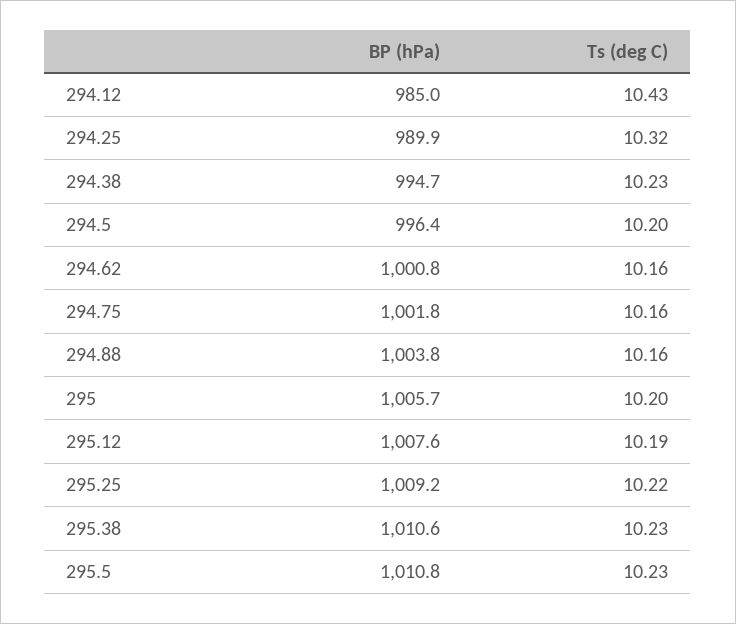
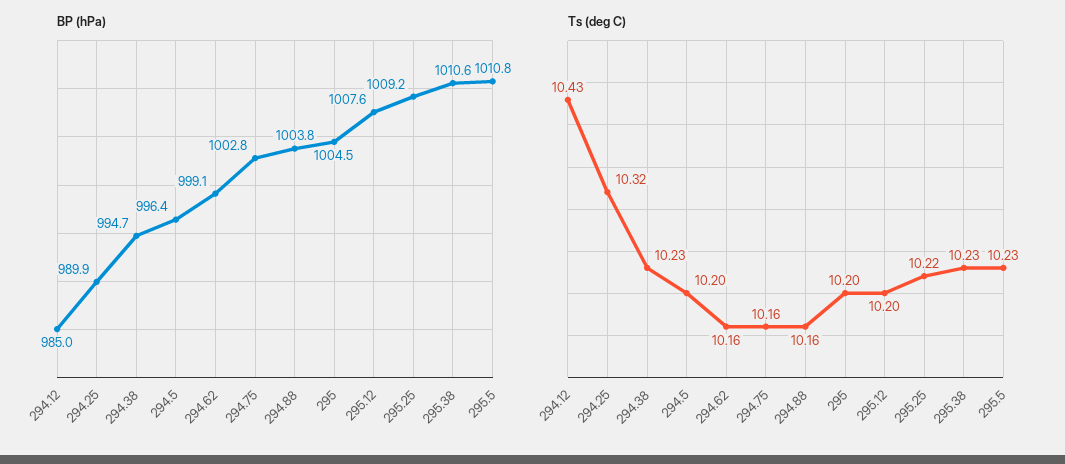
BP (hPa), 294.62: 1000.8 -> 999.1
BP (hPa), 294.75: 1001.8 -> 1002.8
BP (hPa), 295: 1005.7 -> 1004.5
Ts (deg C), 295.12: 10.19 -> 10.2

